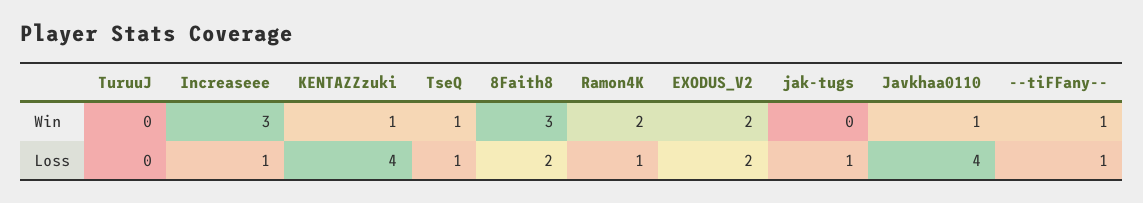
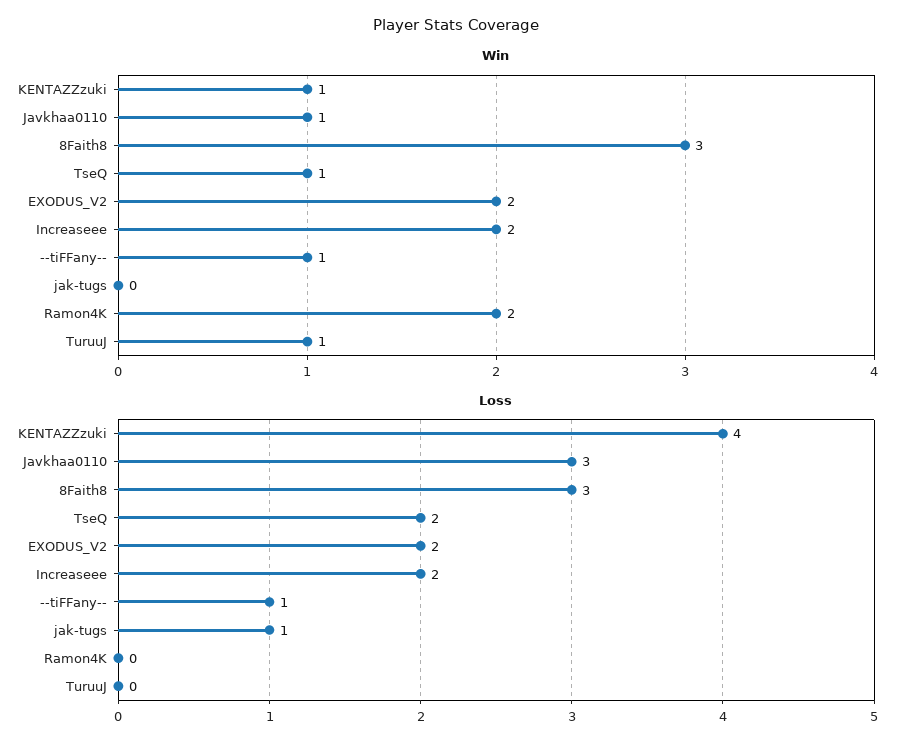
Win, TuruuJ: 0 -> 1
Win, Increaseee: 3 -> 2
Loss, Increaseee: 1 -> 2
Loss, TseQ: 1 -> 2
Loss, 8Faith8: 2 -> 3
Loss, Ramon4K: 1 -> 0
Loss, Javkhaa0110: 4 -> 3

